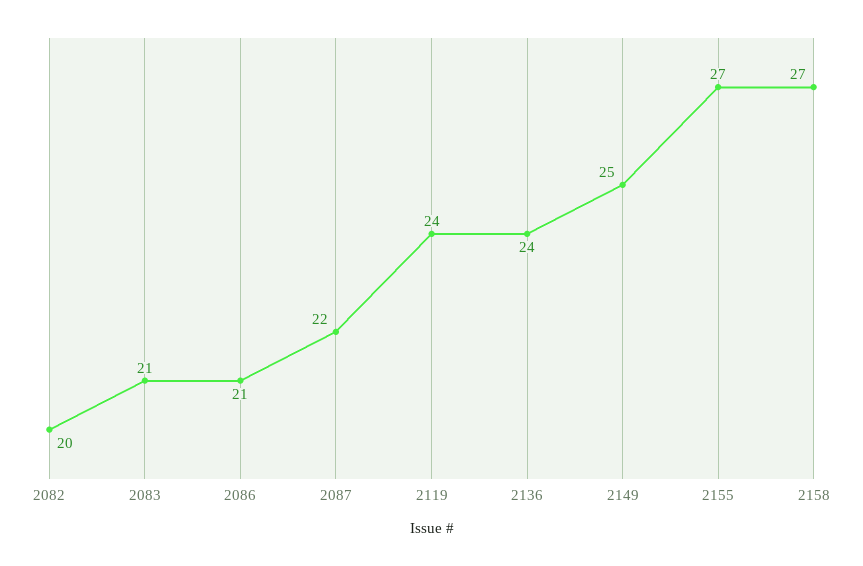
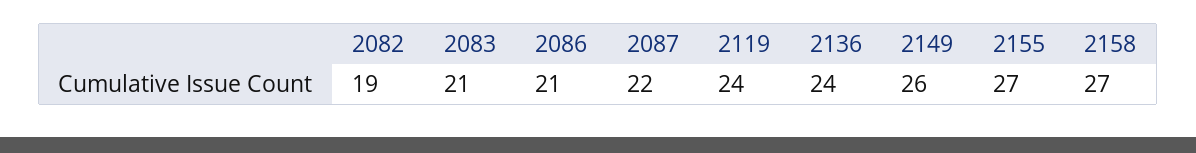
2082: 20 -> 19
2149: 25 -> 26

